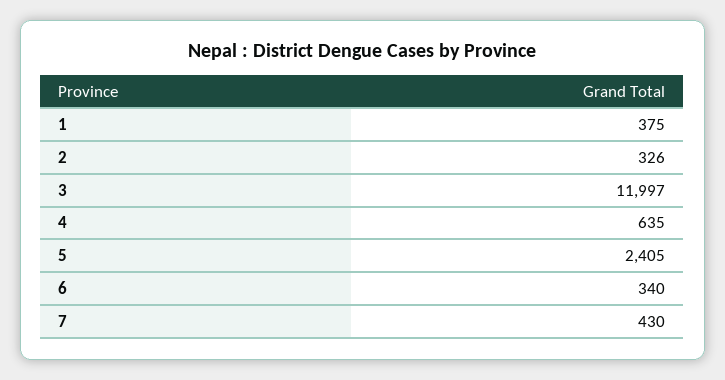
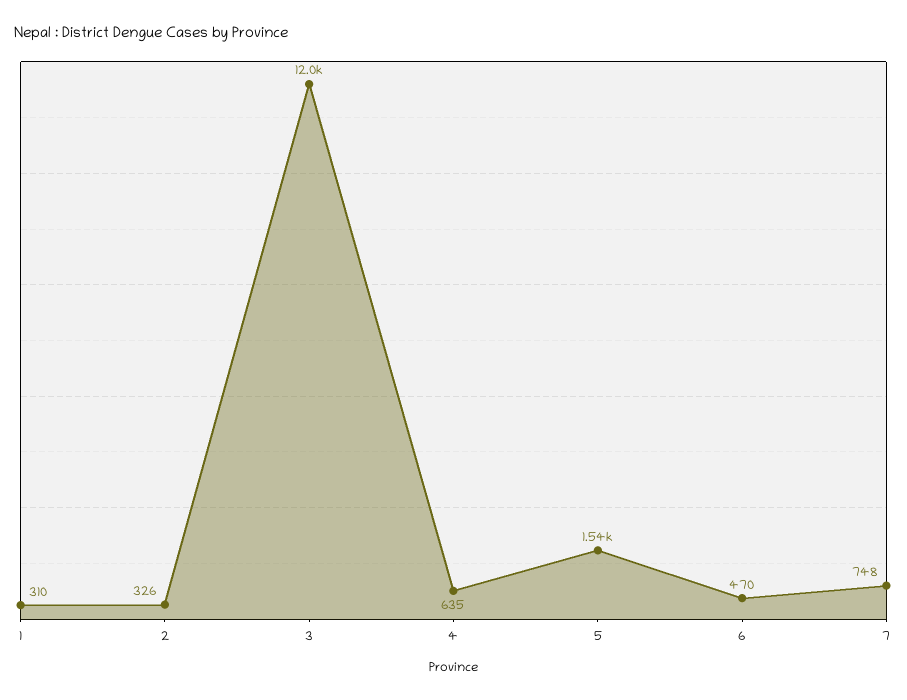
1: 375 -> 310
5: 2405 -> 1540
6: 340 -> 470
7: 430 -> 748

